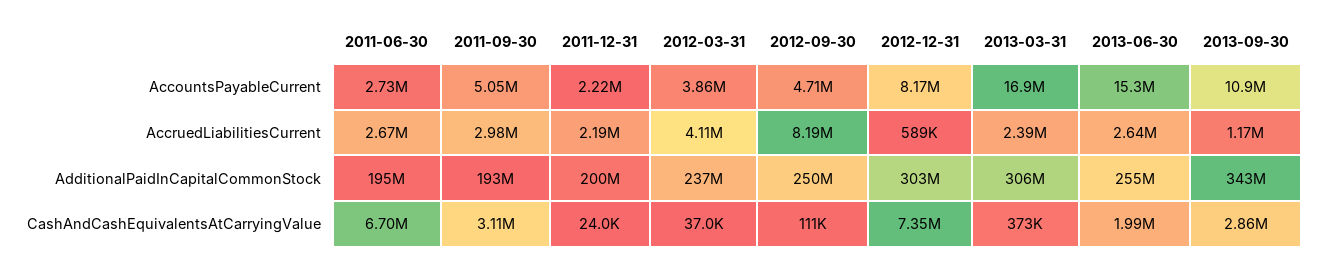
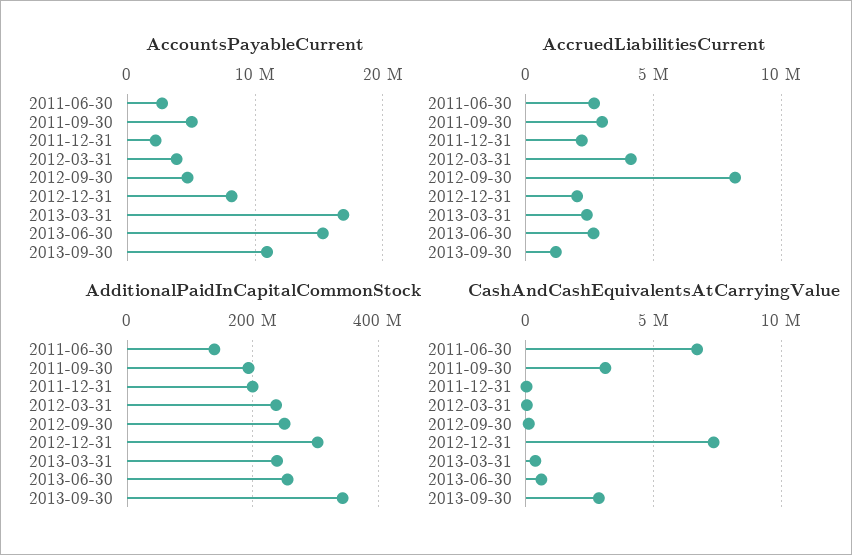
AccruedLiabilitiesCurrent, 2012-12-31: 589000 -> 2000000
AdditionalPaidInCapitalCommonStock, 2011-06-30: 195000000 -> 140000000
AdditionalPaidInCapitalCommonStock, 2013-03-31: 306000000 -> 240000000
CashAndCashEquivalentsAtCarryingValue, 2013-06-30: 1990000 -> 500000

